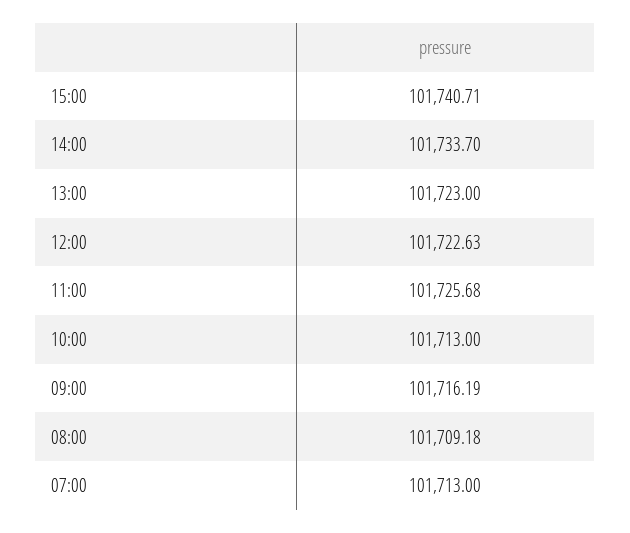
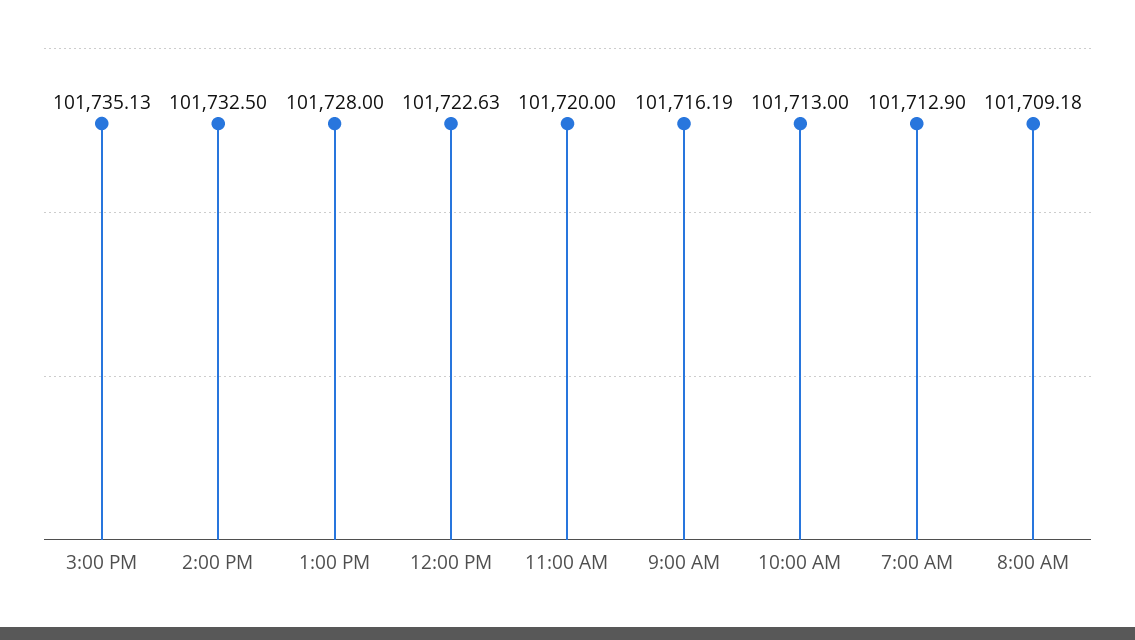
15:00: 101740.71 -> 101735.13
14:00: 101733.7 -> 101732.5
13:00: 101723 -> 101728
11:00: 101725.68 -> 101720
07:00: 101713 -> 101712.9

